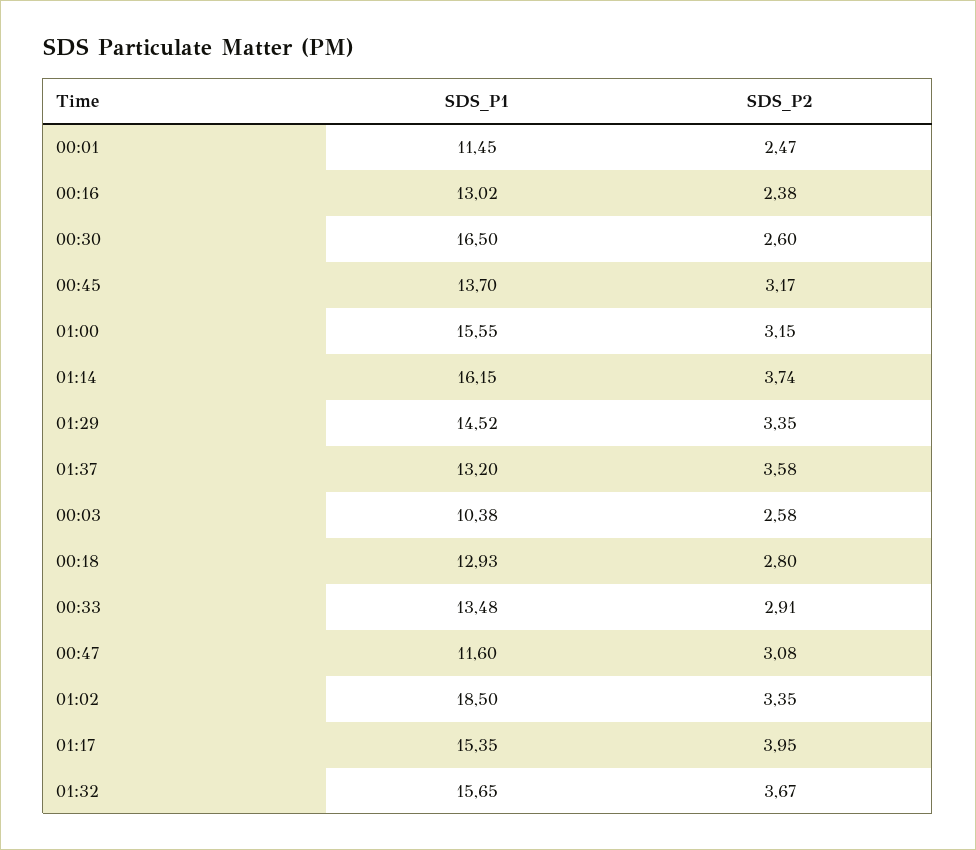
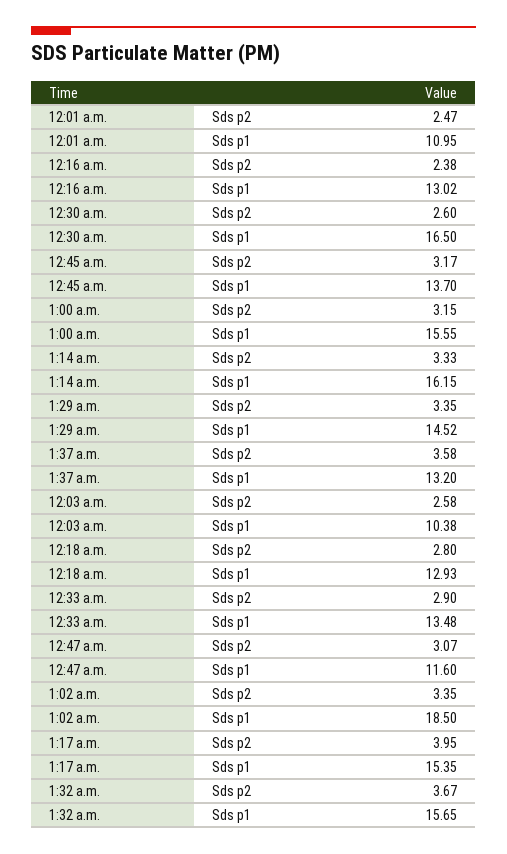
SDS_P1, 00:01: 11.45 -> 10.95
SDS_P2, 01:14: 3.74 -> 3.33
SDS_P2, 00:33: 2.91 -> 2.9
SDS_P2, 00:47: 3.08 -> 3.07

